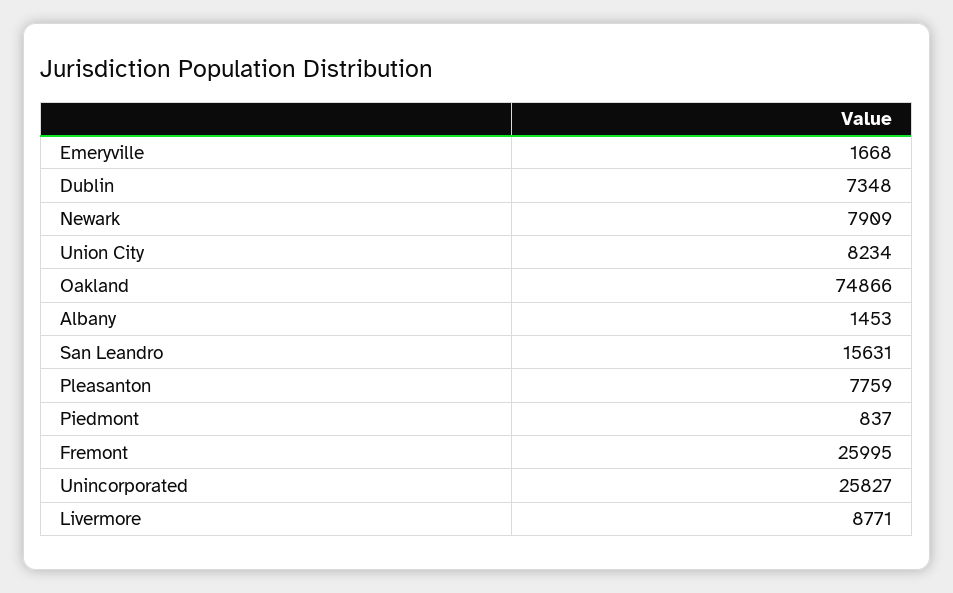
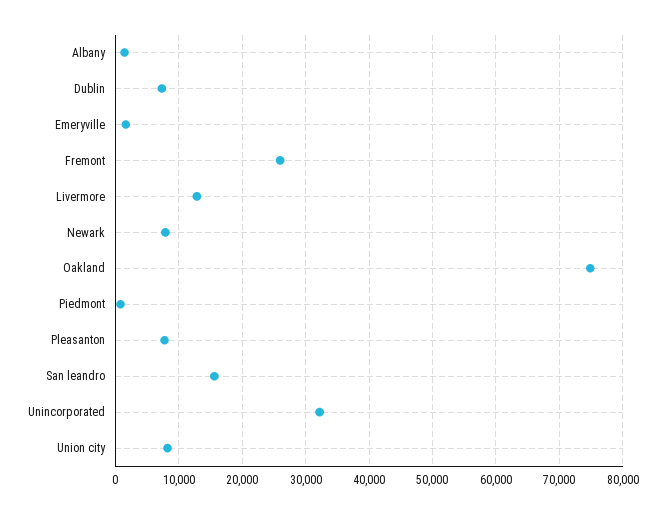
Unincorporated: 25827 -> 32000
Livermore: 8771 -> 13000

